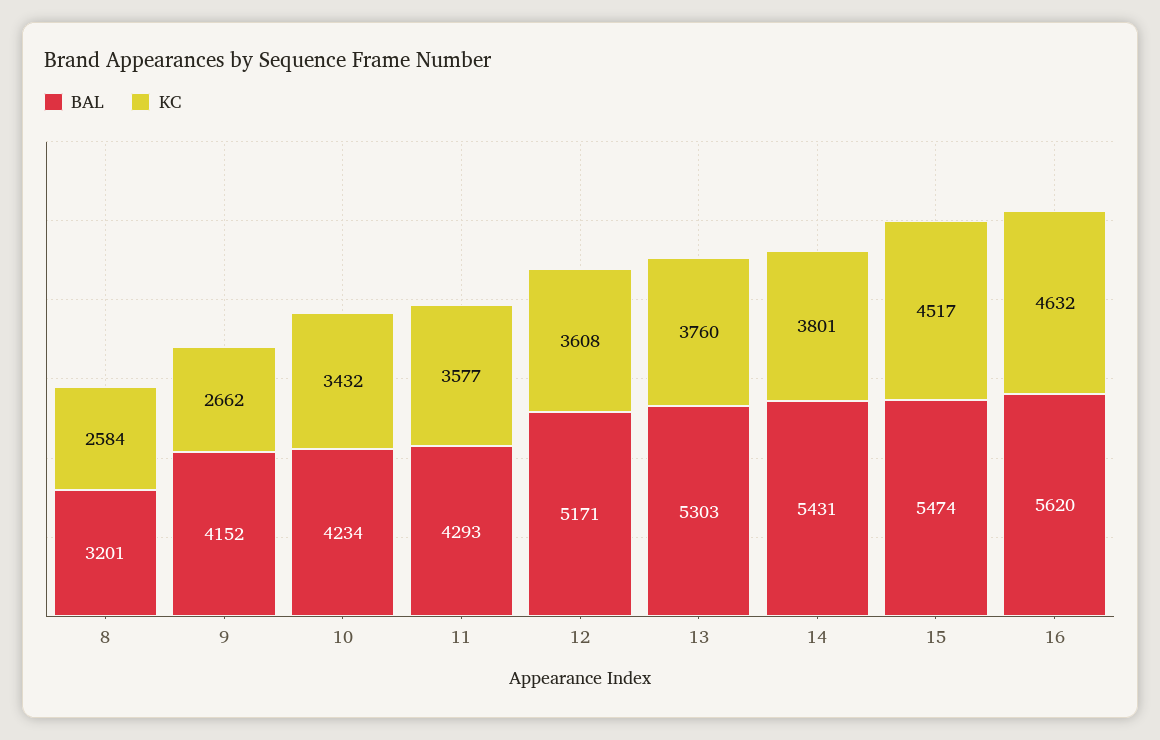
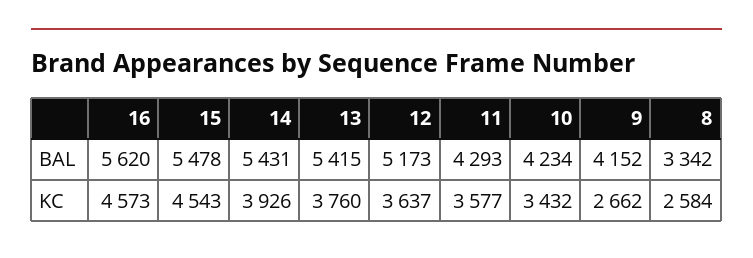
BAL, 8: 3201 -> 3342
BAL, 12: 5171 -> 5173
KC, 12: 3608 -> 3637
BAL, 13: 5303 -> 5415
KC, 14: 3801 -> 3926
BAL, 15: 5474 -> 5478
KC, 15: 4517 -> 4543
KC, 16: 4632 -> 4573

